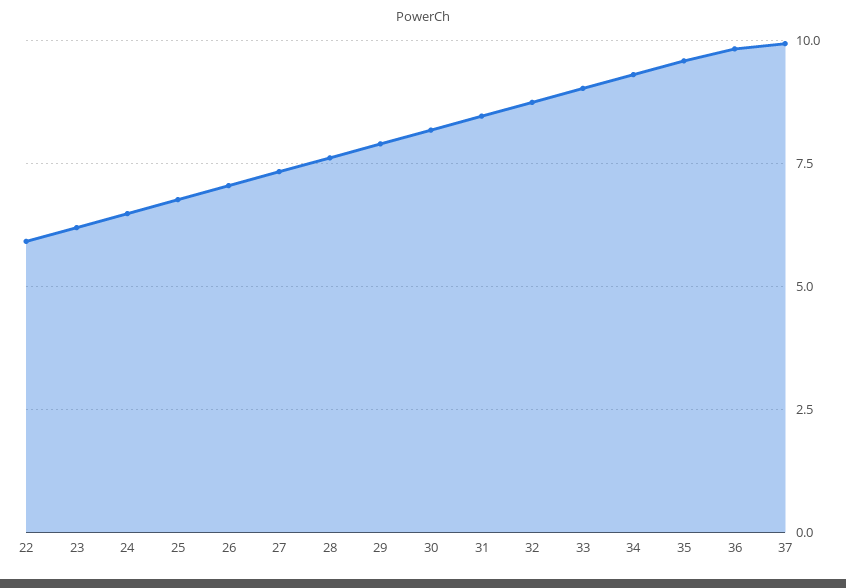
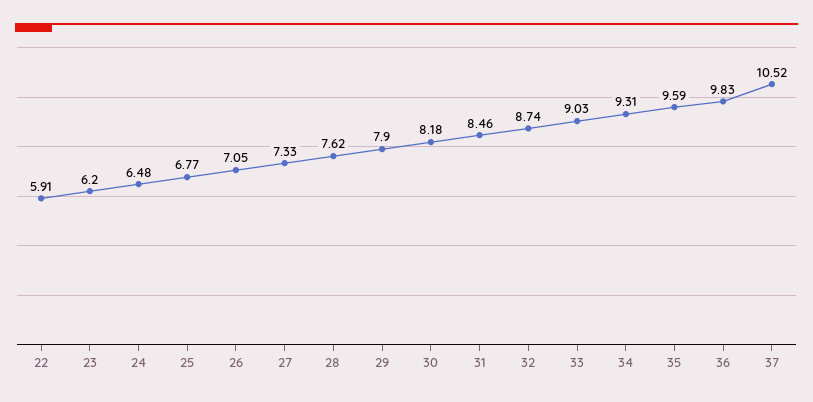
37: 10 -> 10.52

